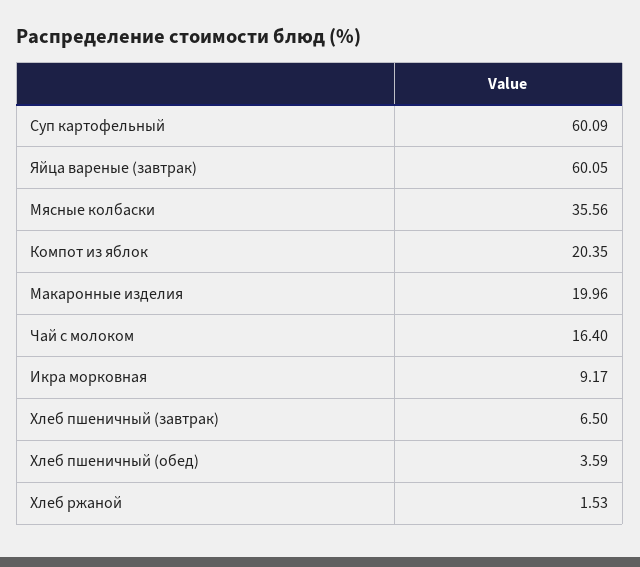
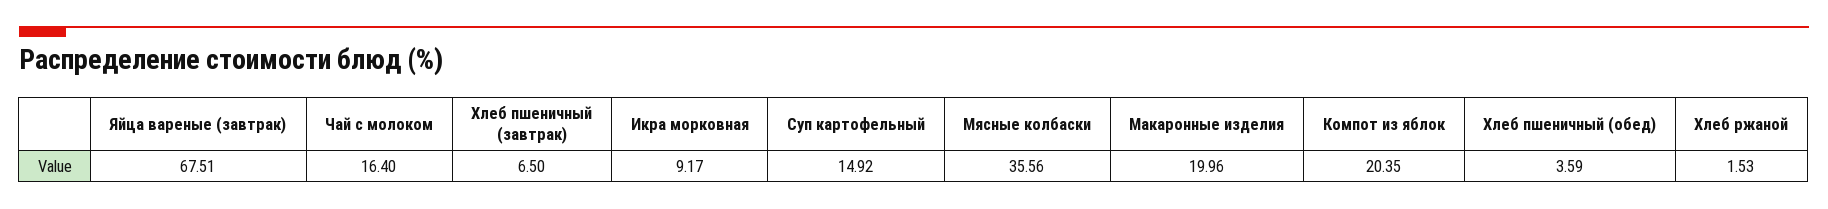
Суп картофельный: 60.09 -> 14.92
Яйца вареные (завтрак): 60.05 -> 67.51

